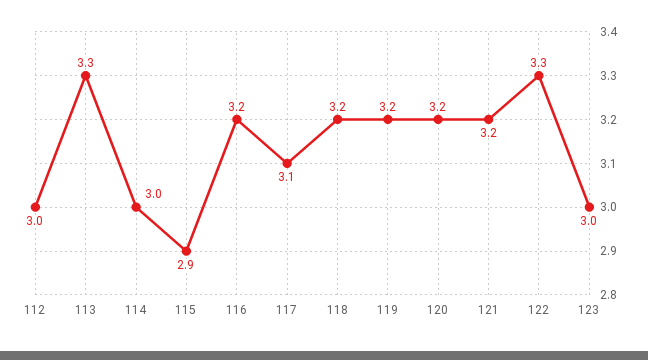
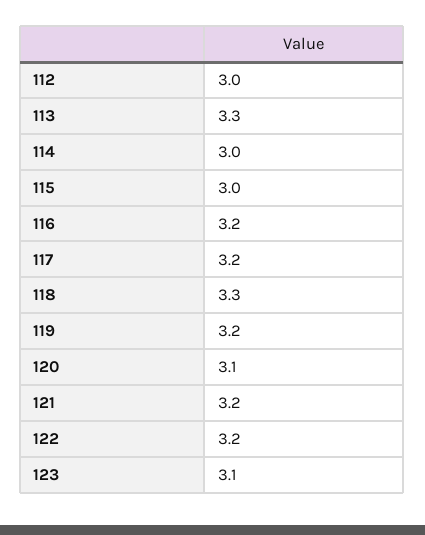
115: 2.9 -> 3
117: 3.1 -> 3.2
118: 3.2 -> 3.3
120: 3.2 -> 3.1
122: 3.3 -> 3.2
123: 3 -> 3.1

